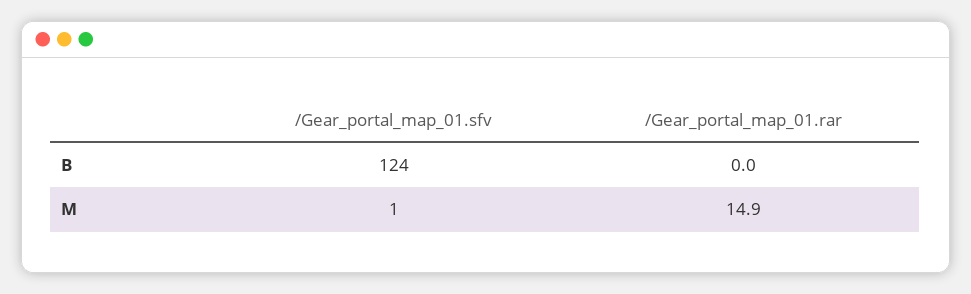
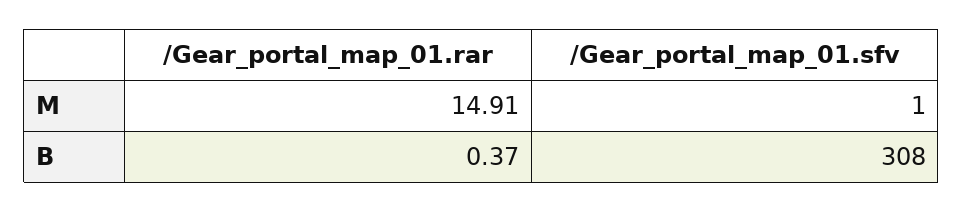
/Gear_portal_map_01.sfv, B: 124 -> 308
/Gear_portal_map_01.rar, B: 0 -> 0.37

